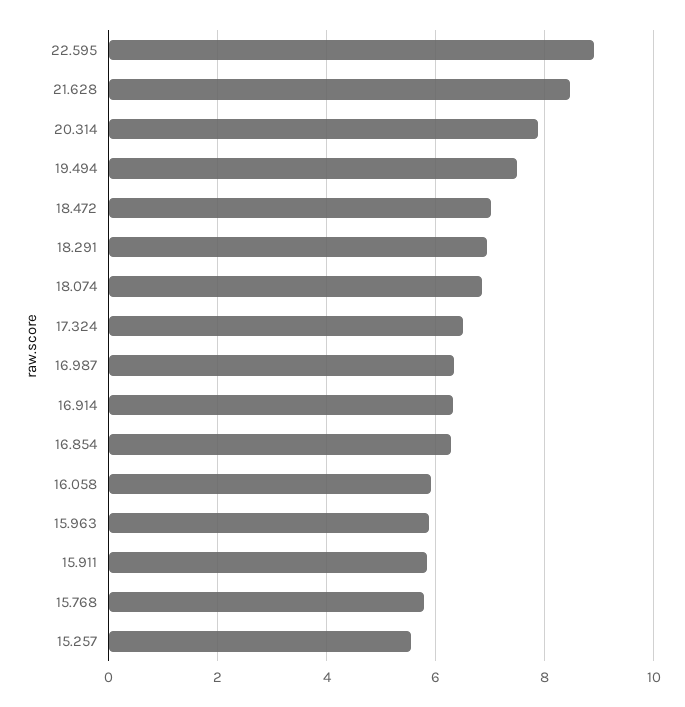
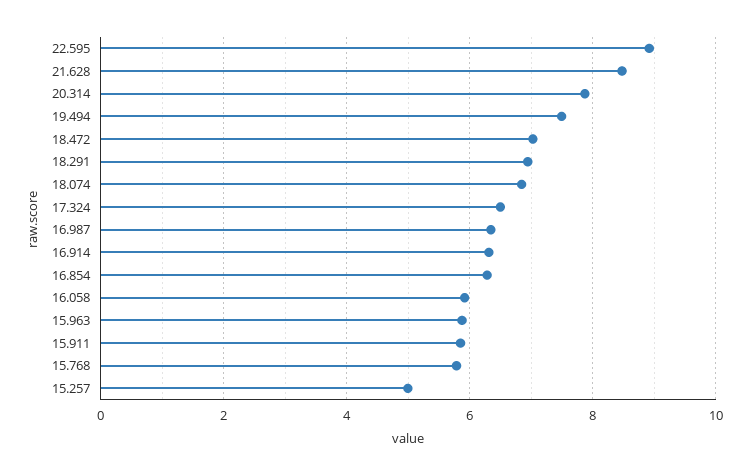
15.257: 5.6 -> 5

